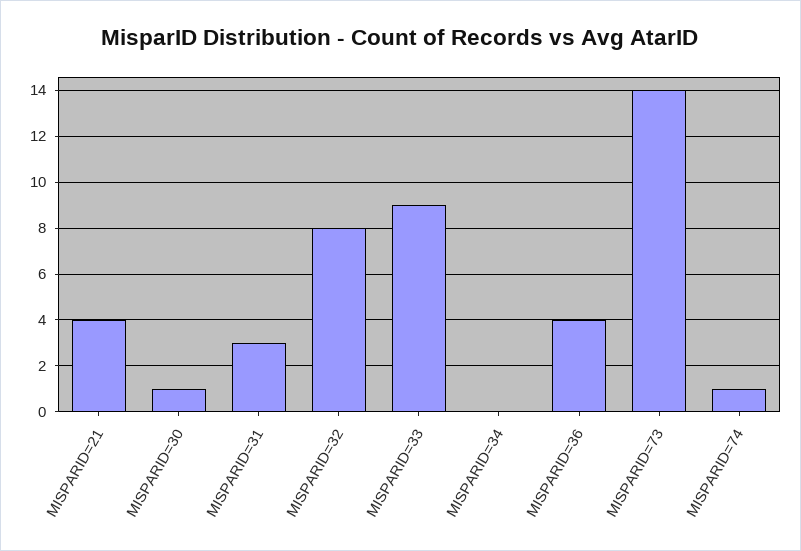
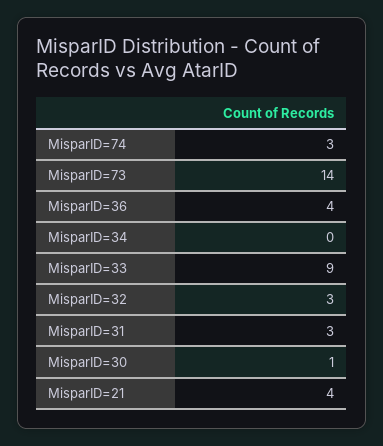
MISPARID=32: 8 -> 3
MISPARID=74: 1 -> 3

